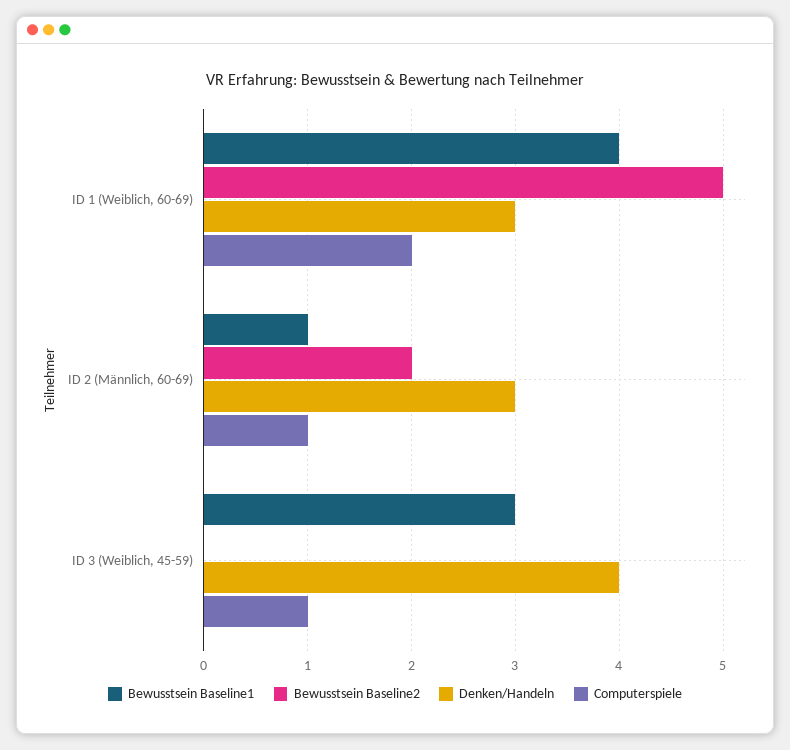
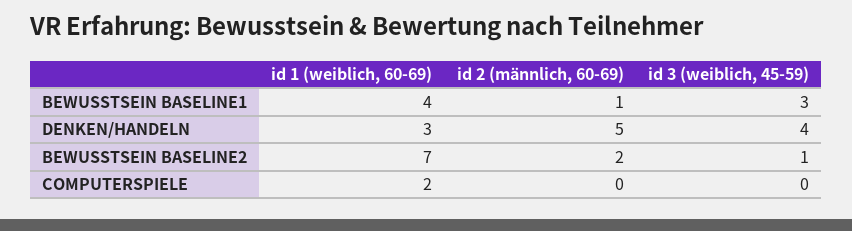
Bewusstsein Baseline2, ID 1 (Weiblich, 60-69): 5 -> 7
Denken/Handeln, ID 2 (Männlich, 60-69): 3 -> 5
Computerspiele, ID 2 (Männlich, 60-69): 1 -> 0
Bewusstsein Baseline2, ID 3 (Weiblich, 45-59): 0 -> 1
Computerspiele, ID 3 (Weiblich, 45-59): 1 -> 0

